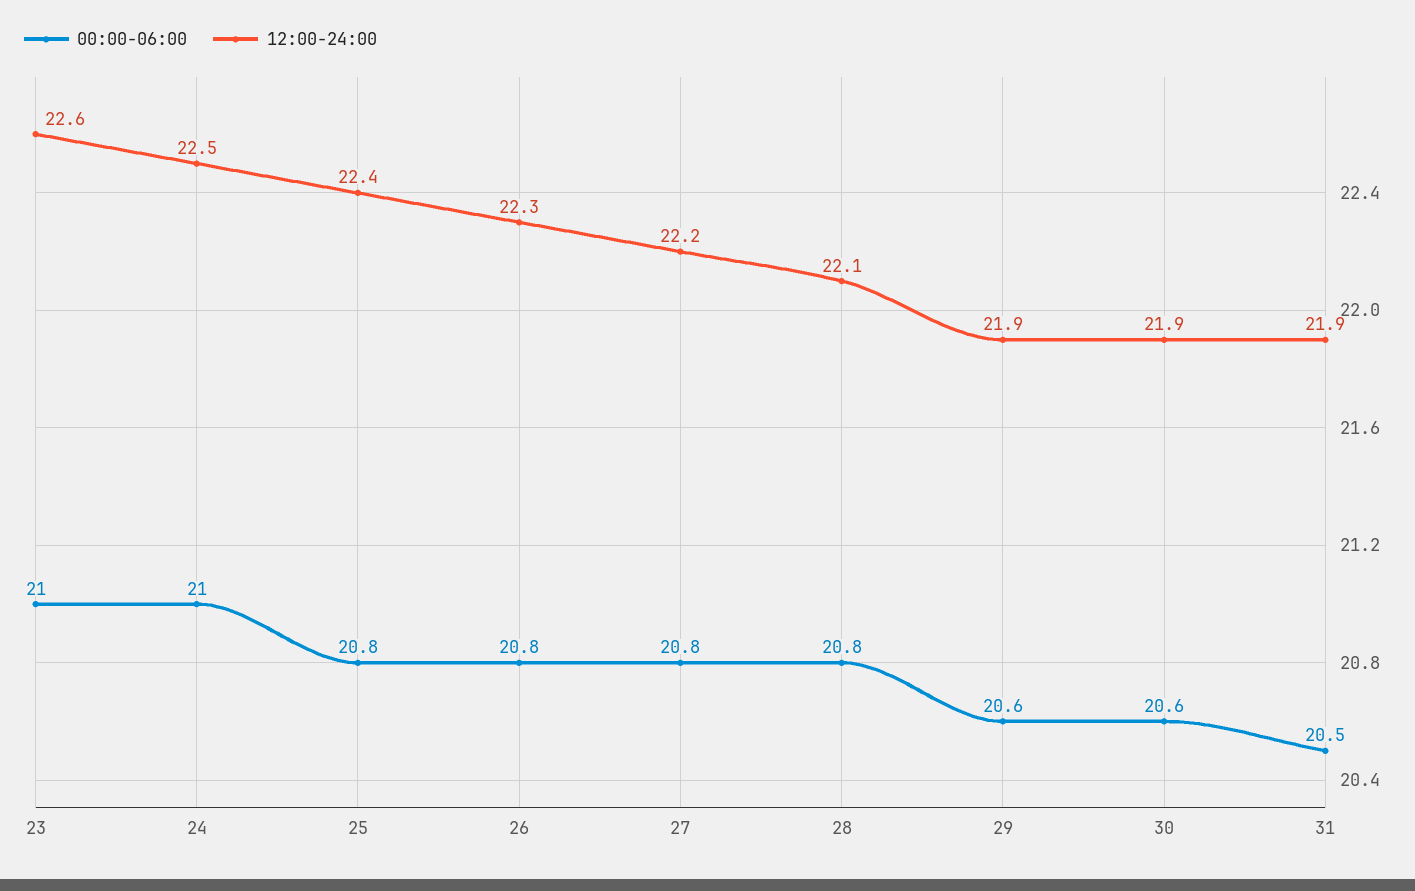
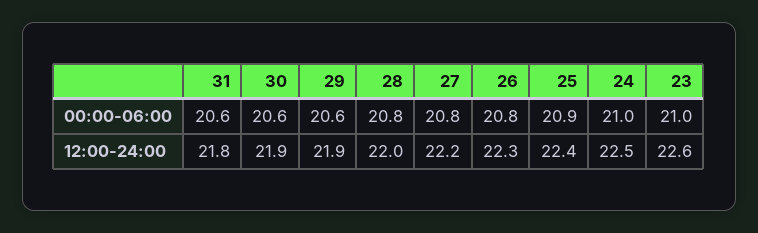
00:00-06:00, 25: 20.8 -> 20.9
12:00-24:00, 28: 22.1 -> 22
00:00-06:00, 31: 20.5 -> 20.6
12:00-24:00, 31: 21.9 -> 21.8

